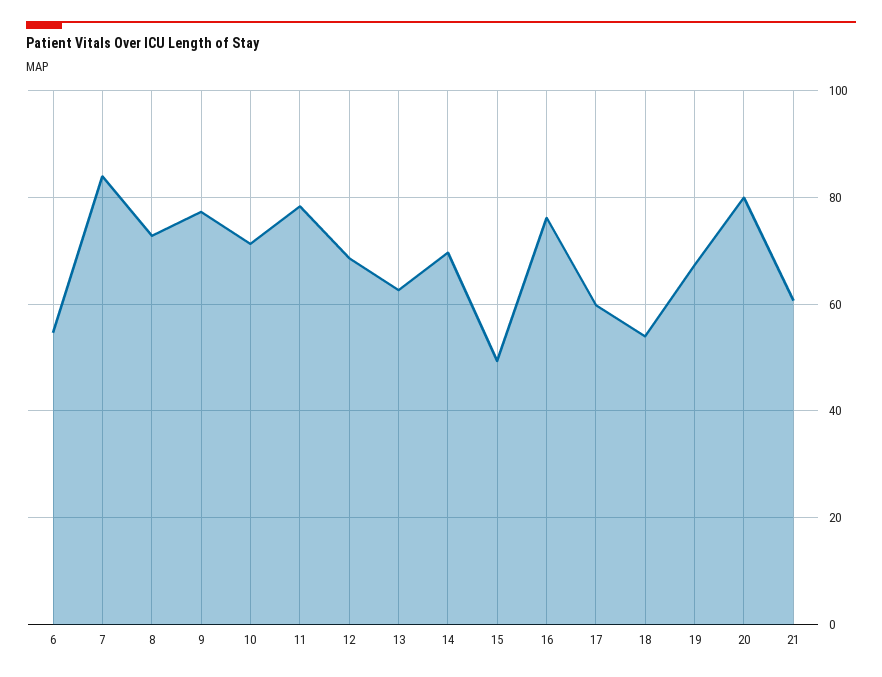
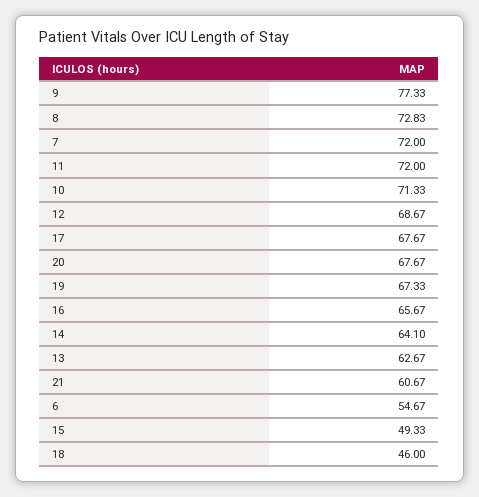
7: 84 -> 72
11: 78 -> 72
14: 70 -> 64.1
16: 76 -> 65.67
17: 60 -> 67.67
18: 54 -> 46
20: 80 -> 67.67

